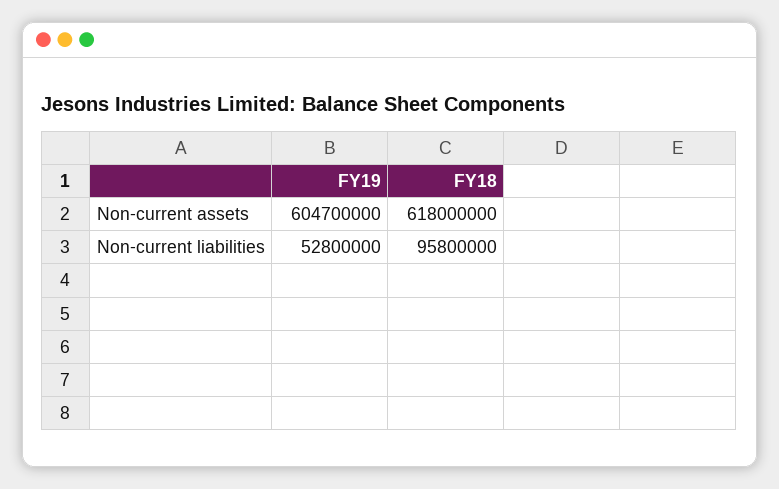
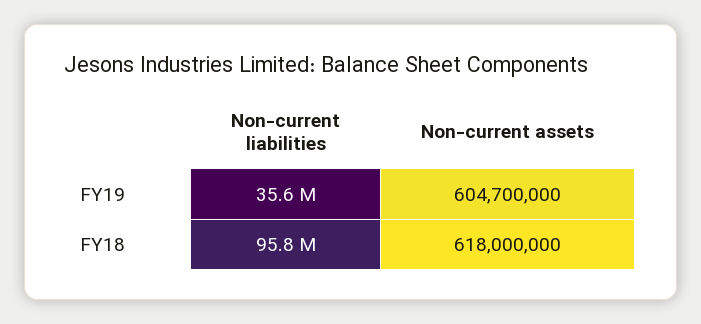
FY19, Non-current liabilities: 52800000 -> 35600000

